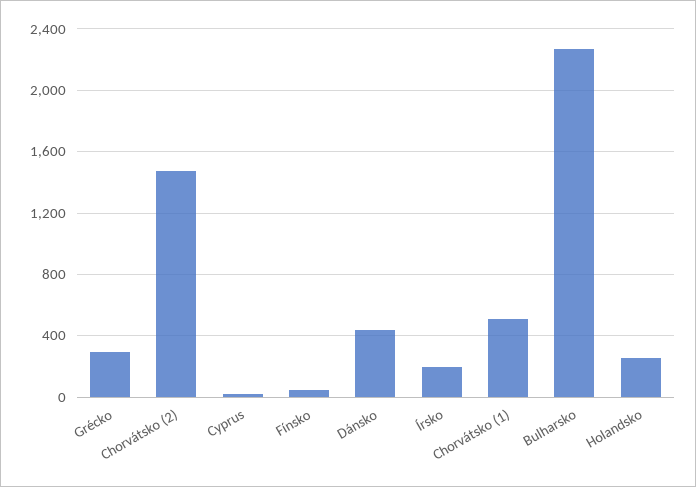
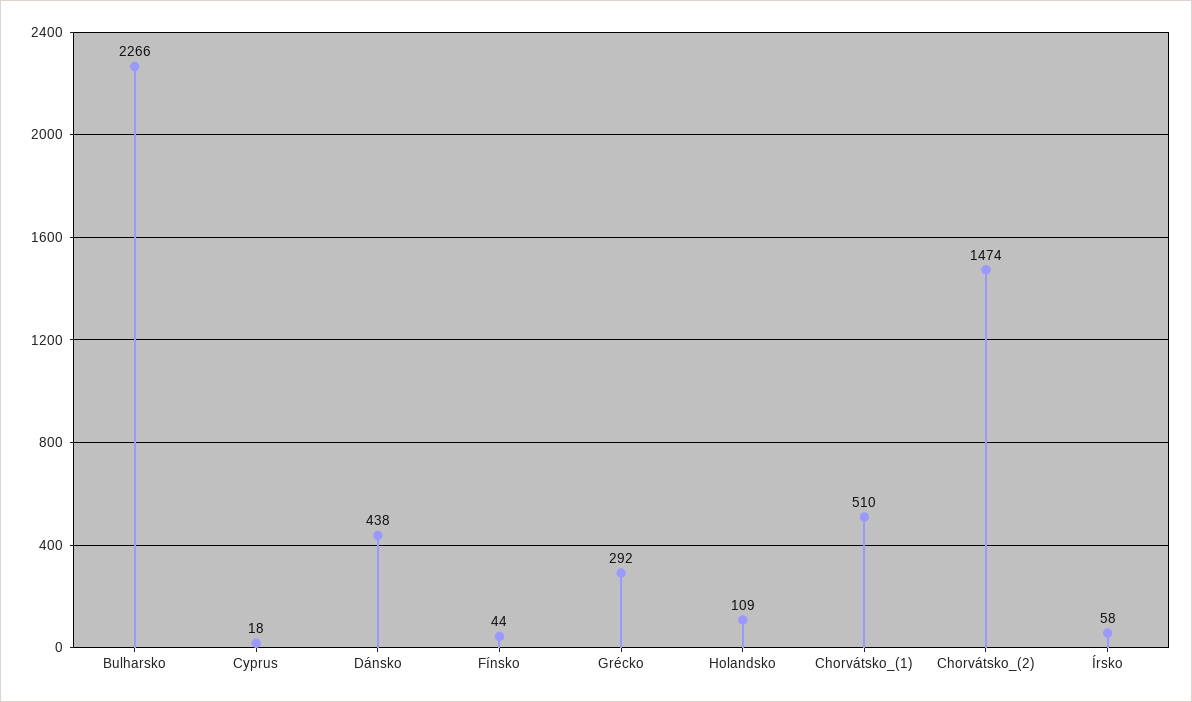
Írsko: 200 -> 58
Holandsko: 250 -> 109

